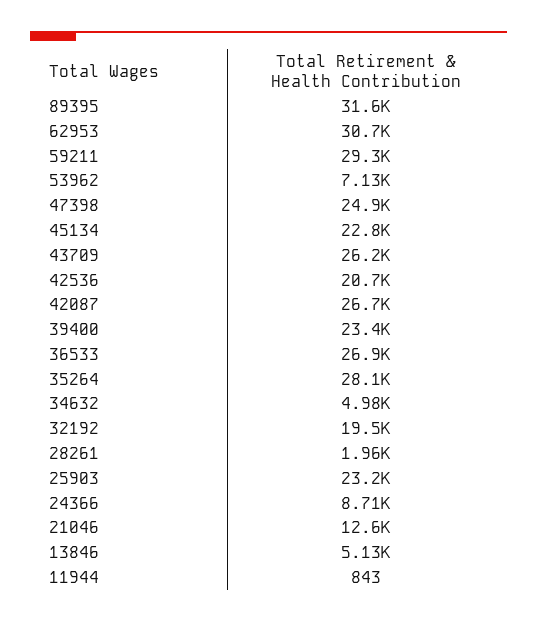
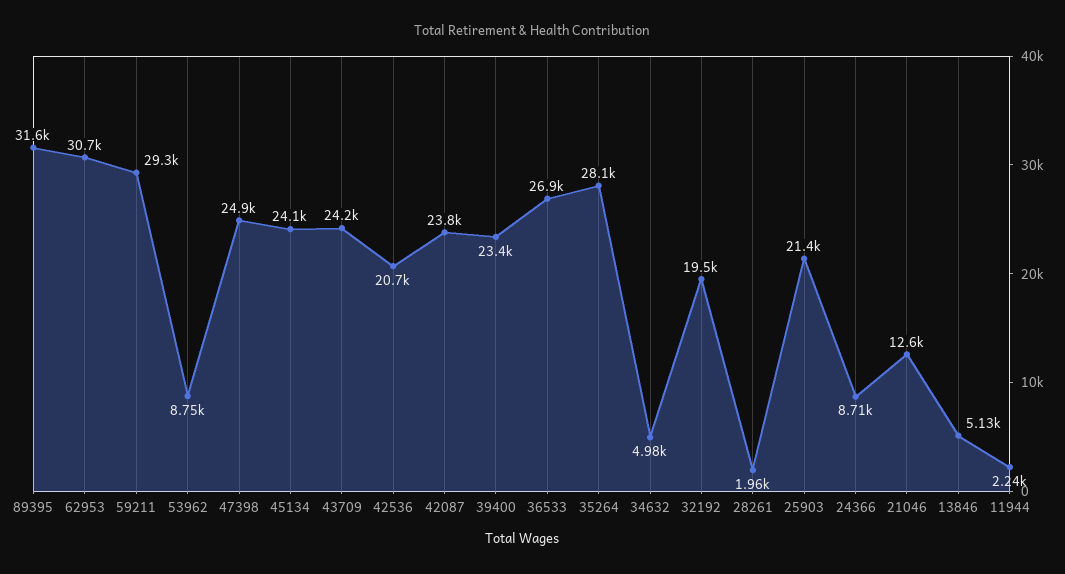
53962: 7130 -> 8750
45134: 22800 -> 24100
43709: 26200 -> 24200
42087: 26700 -> 23800
25903: 23200 -> 21400
11944: 843 -> 2240

